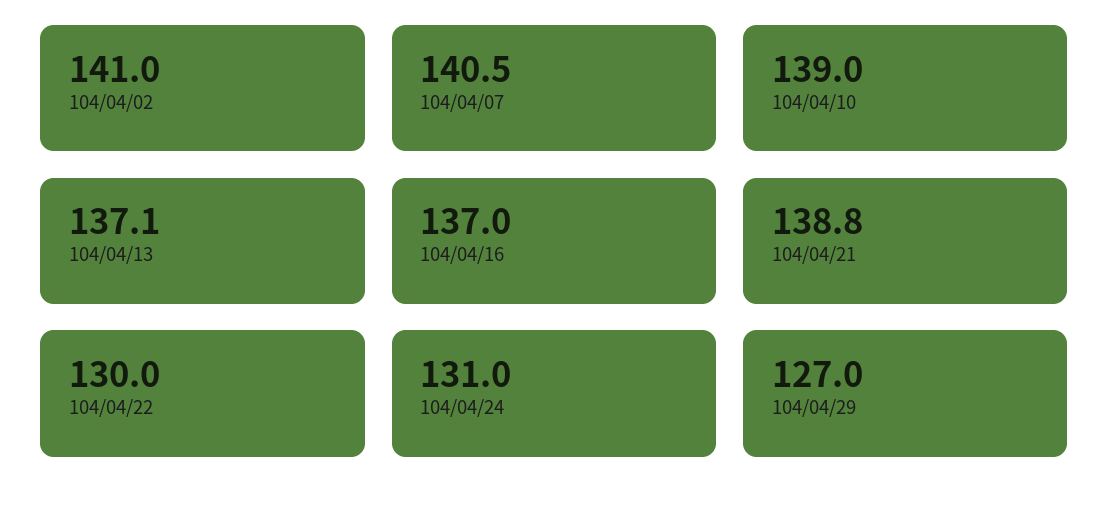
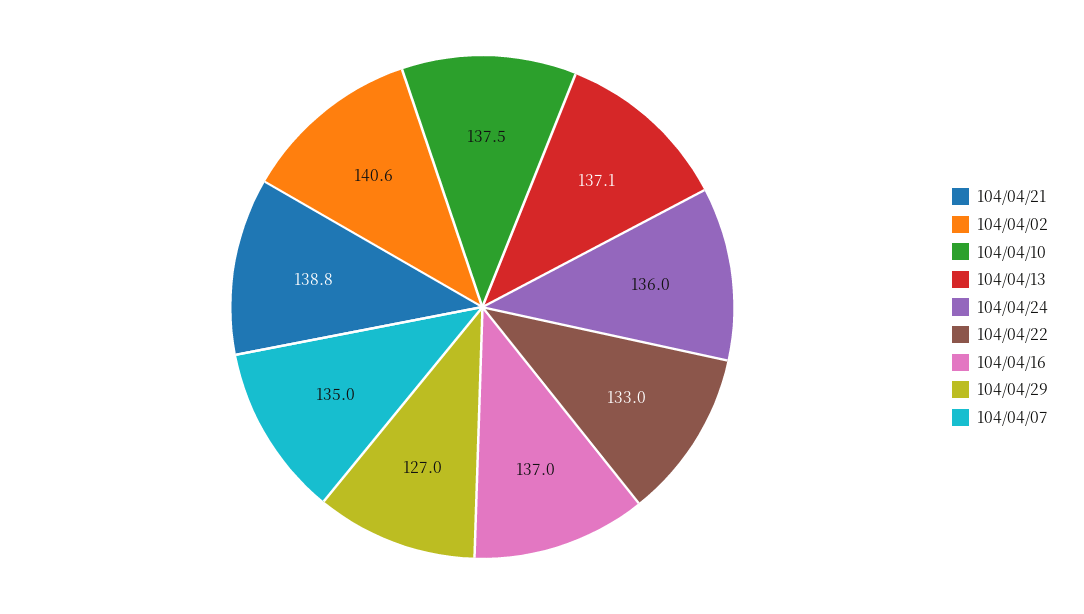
104/04/02: 141 -> 140.6
104/04/07: 140.5 -> 135
104/04/10: 139 -> 137.5
104/04/22: 130 -> 133
104/04/24: 131 -> 136

